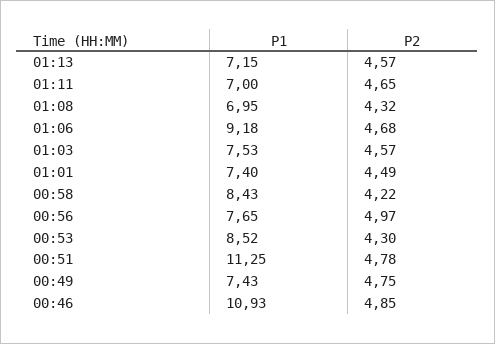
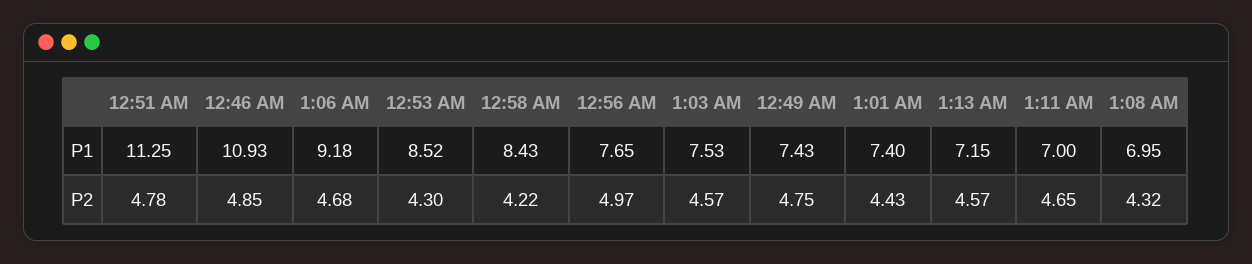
P2, 01:01: 4.49 -> 4.43

